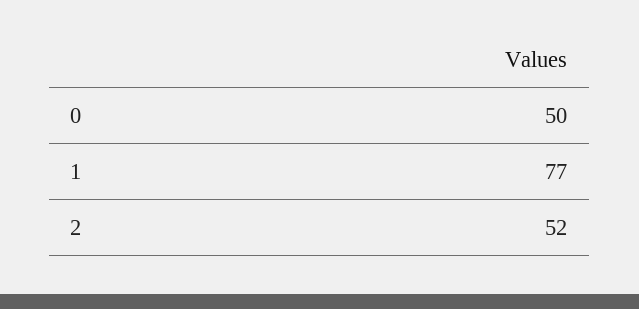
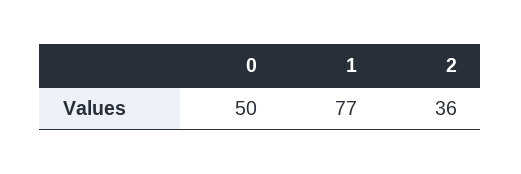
2: 52 -> 36

